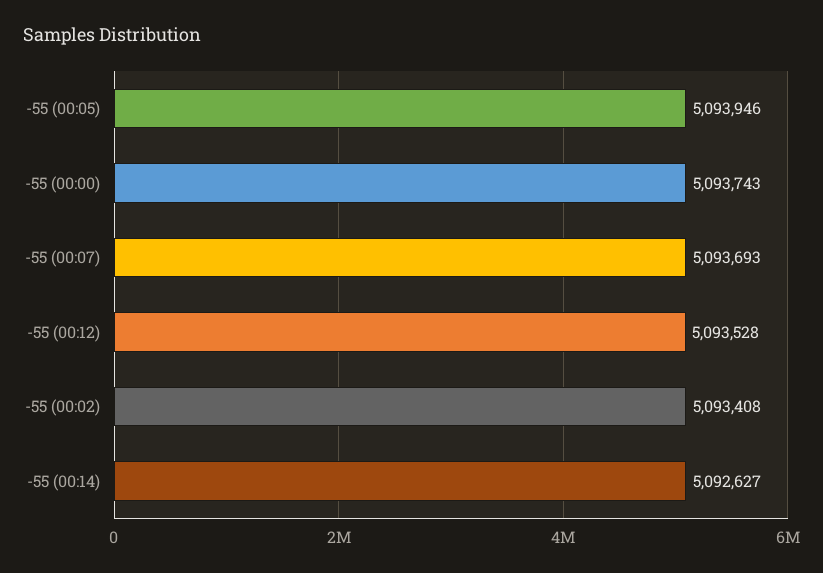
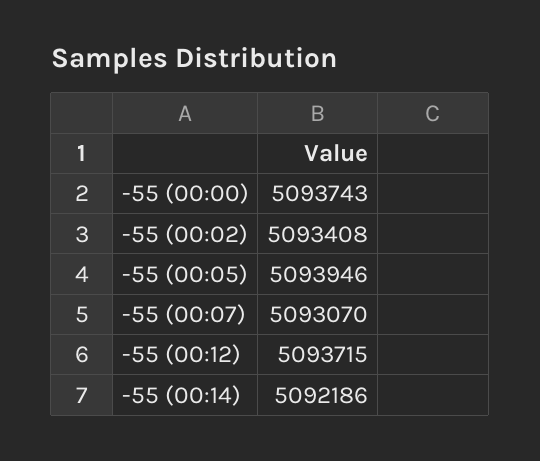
-55 (00:07): 5093693 -> 5093070
-55 (00:12): 5093528 -> 5093715
-55 (00:14): 5092627 -> 5092186

